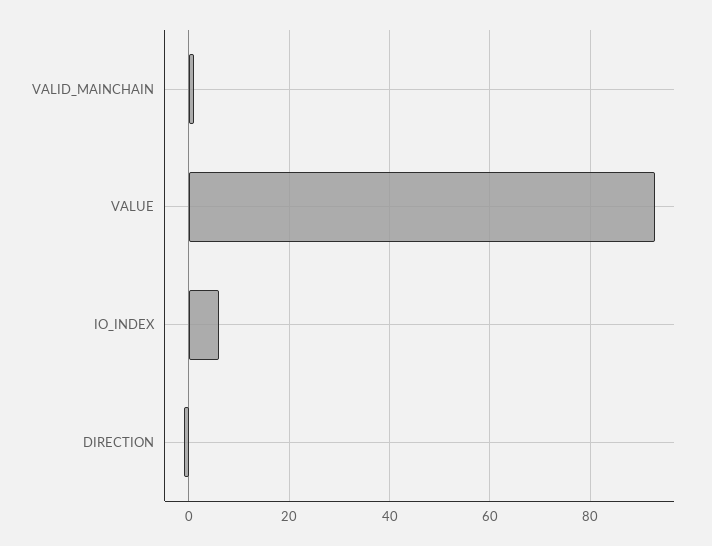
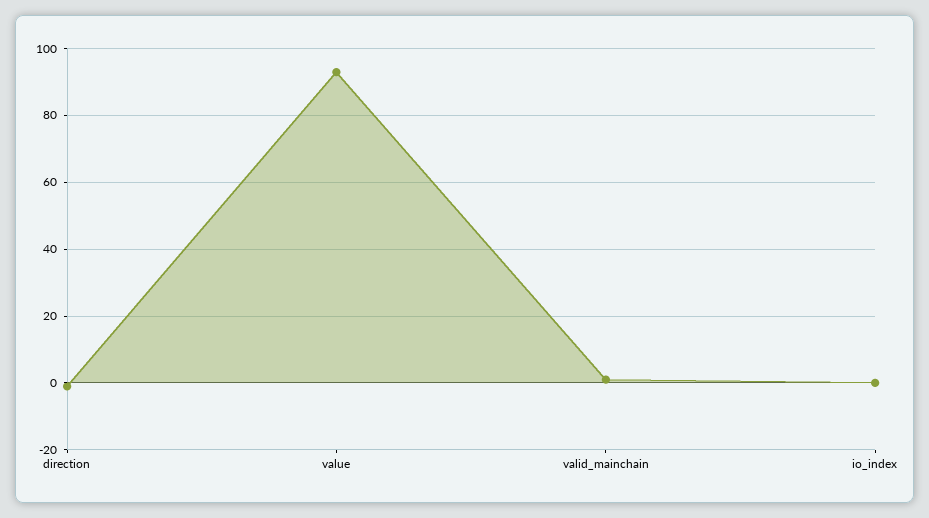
IO_INDEX: 6 -> 0

